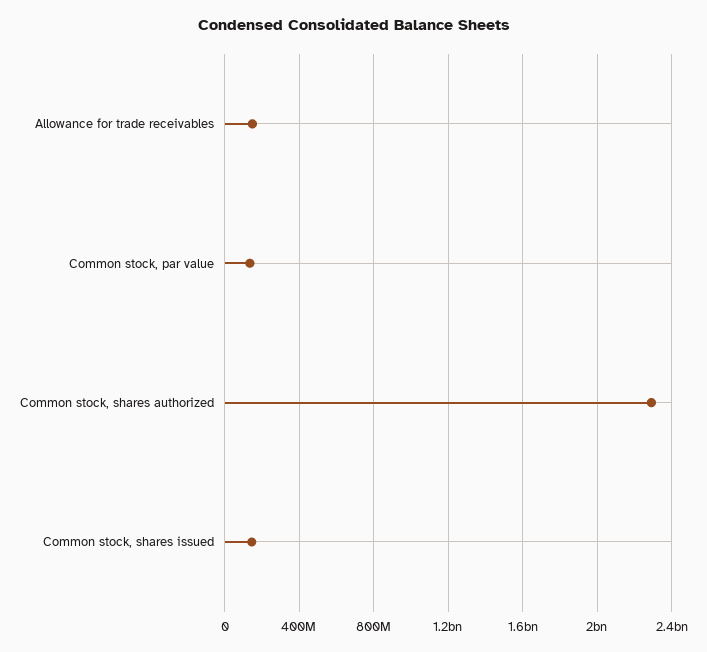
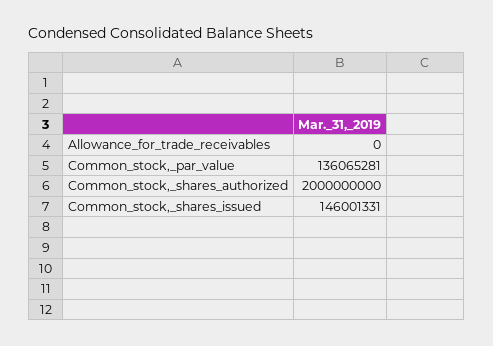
Allowance for trade receivables: 150000000 -> 0
Common stock, shares authorized: 2300000000 -> 2000000000

